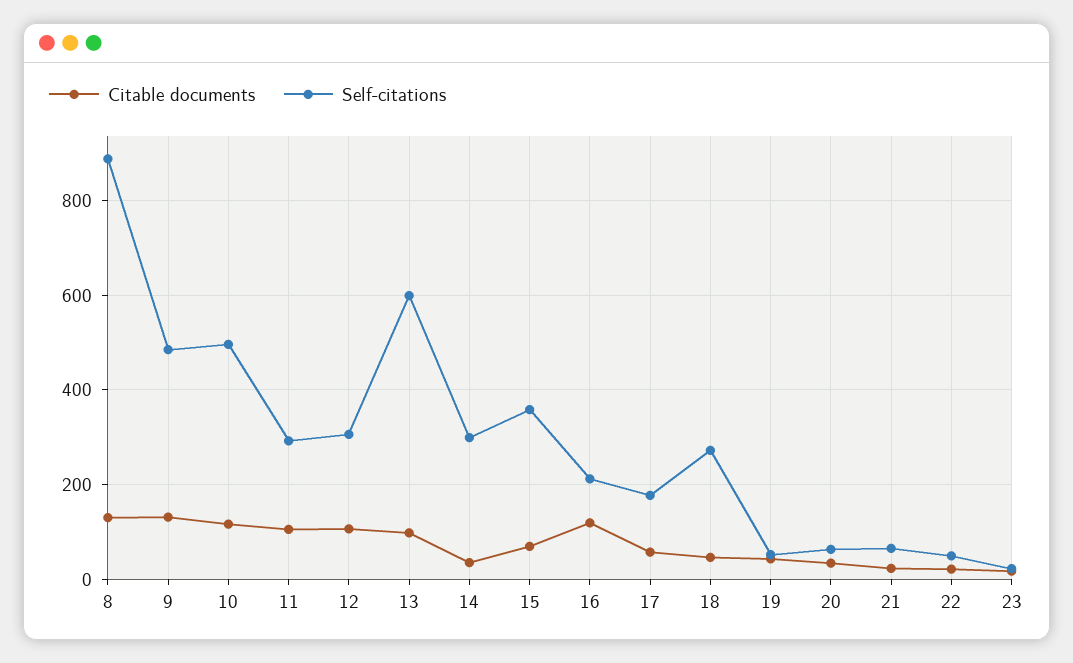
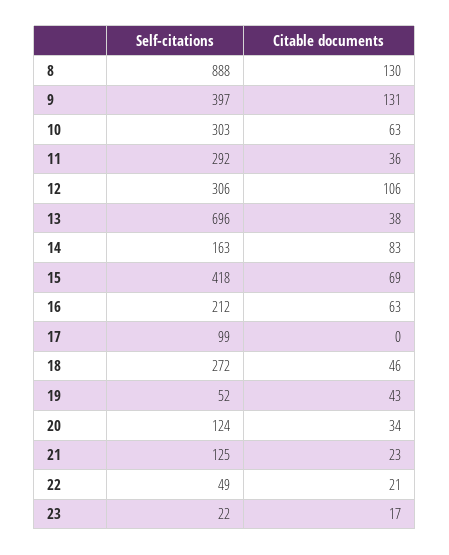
Self-citations, 9: 480 -> 397
Citable documents, 10: 120 -> 63
Self-citations, 10: 500 -> 303
Citable documents, 11: 100 -> 36
Citable documents, 13: 100 -> 38
Self-citations, 13: 600 -> 696
Citable documents, 14: 40 -> 83
Self-citations, 14: 300 -> 163
Self-citations, 15: 360 -> 418
Citable documents, 16: 120 -> 63
Citable documents, 17: 60 -> 0
Self-citations, 17: 180 -> 99
Self-citations, 20: 60 -> 124
Self-citations, 21: 60 -> 125

